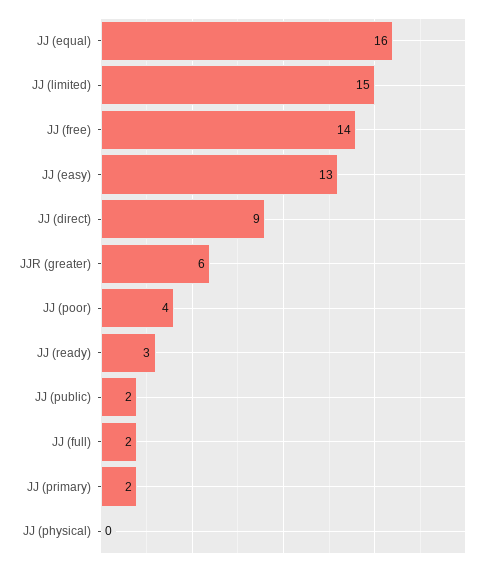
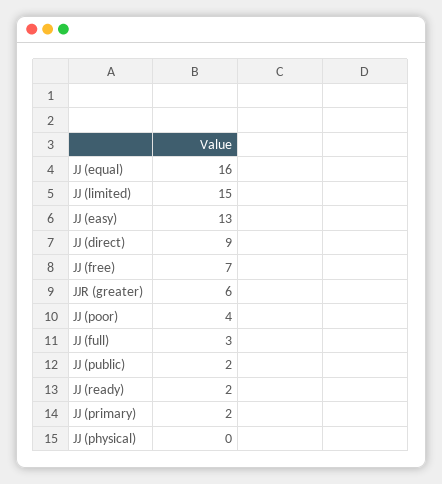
JJ (free): 14 -> 7
JJ (ready): 3 -> 2
JJ (full): 2 -> 3

